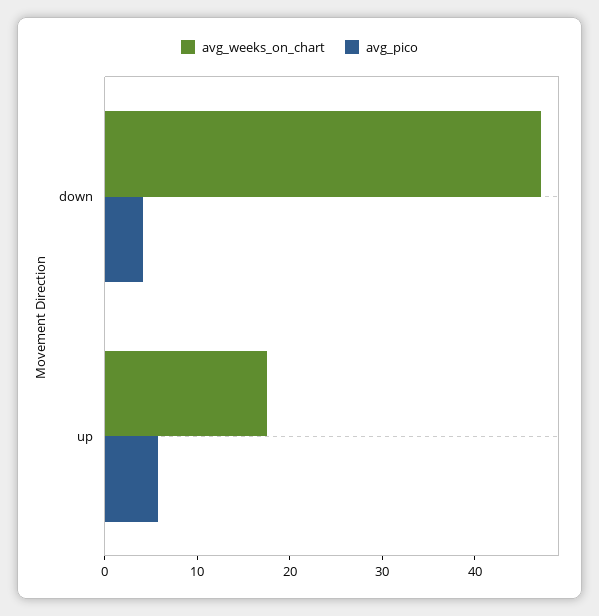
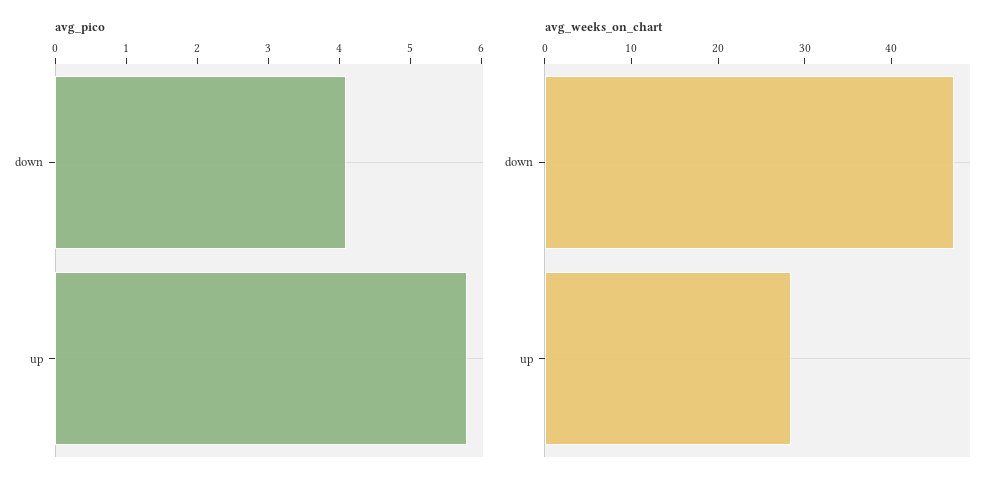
avg_weeks_on_chart, up: 18 -> 28

